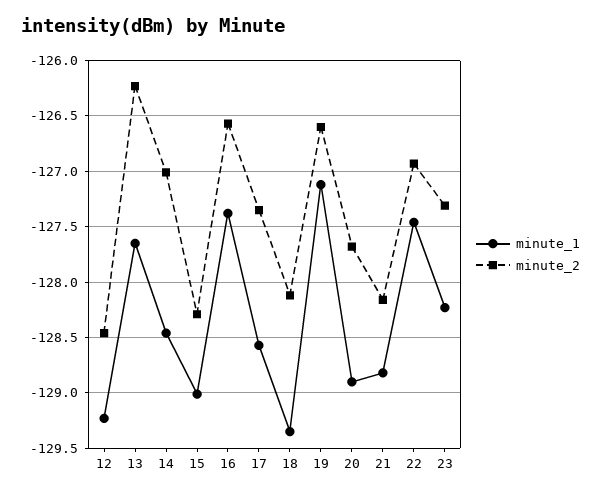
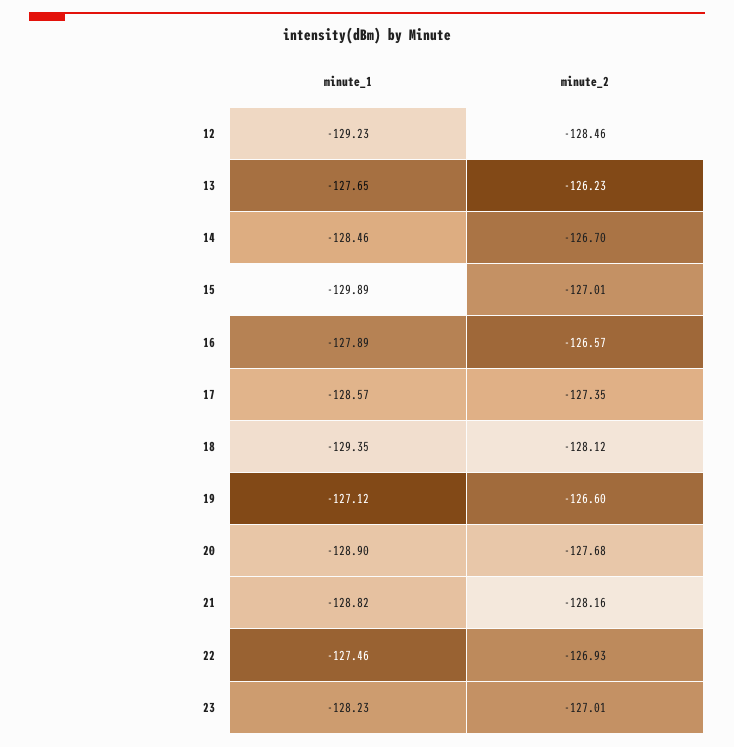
minute_2, 14: -127 -> -126.7
minute_1, 15: -129 -> -129.89
minute_2, 15: -128.3 -> -127.01
minute_1, 16: -127.4 -> -127.89
minute_2, 23: -127.3 -> -127.01

